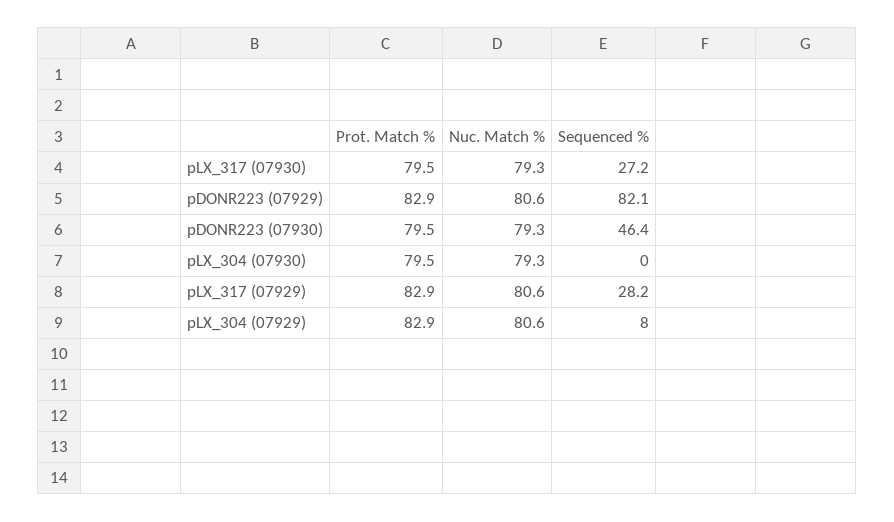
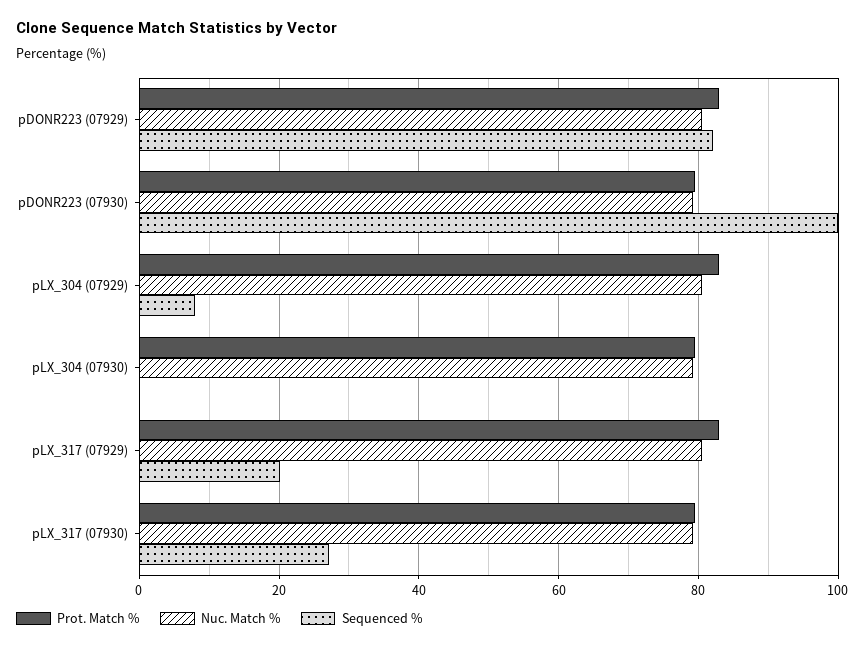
Sequenced %, pDONR223 (07930): 46.4 -> 100
Sequenced %, pLX_317 (07929): 28.2 -> 20

